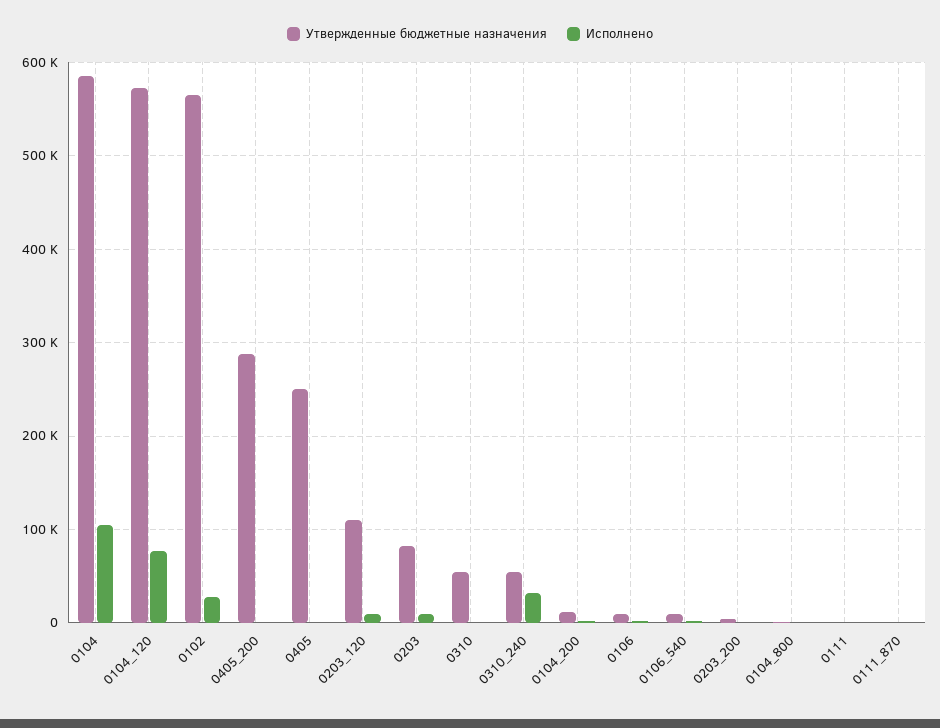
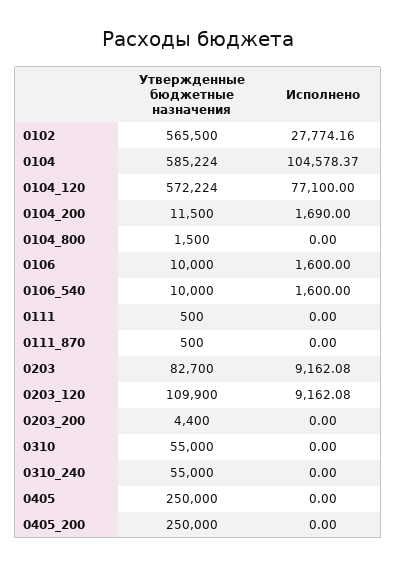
Утвержденные бюджетные назначения, 0405_200: 290000 -> 250000
Исполнено, 0310_240: 30000 -> 0

